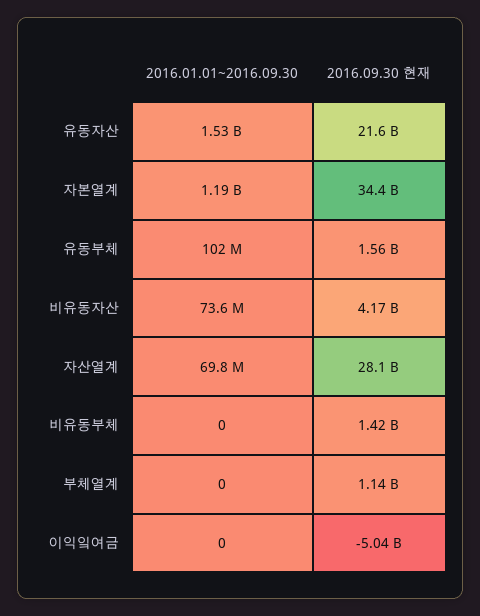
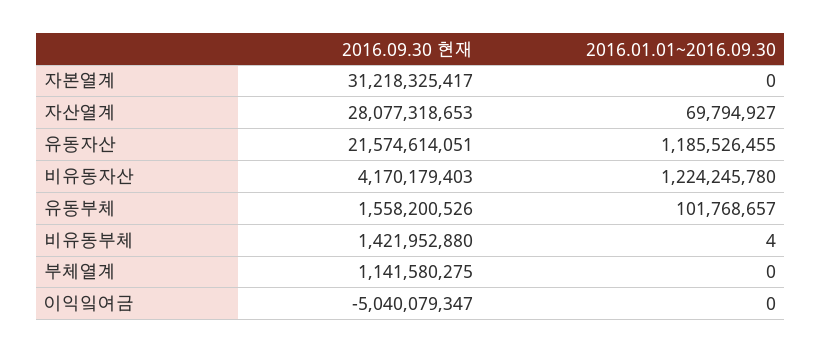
2016.01.01~2016.09.30, 유동자산: 1530000000 -> 1185526455
2016.01.01~2016.09.30, 자본열계: 1190000000 -> 0
2016.09.30 현재, 자본열계: 34400000000 -> 31218325417
2016.01.01~2016.09.30, 비유동자산: 73600000 -> 1224245780
2016.01.01~2016.09.30, 비유동부체: 0 -> 4

